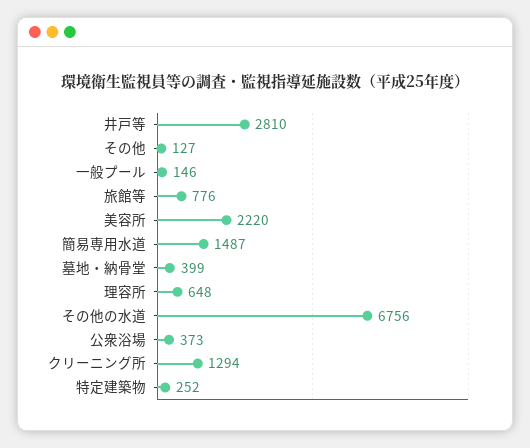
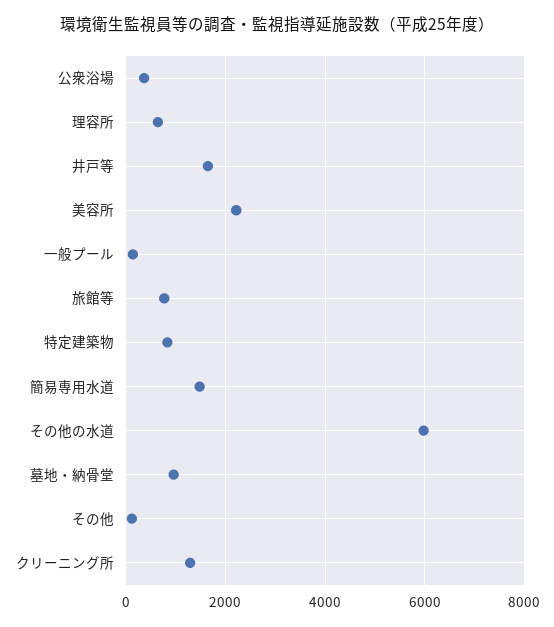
井戸等: 2810 -> 1600
墓地・納骨堂: 399 -> 1000
その他の水道: 6756 -> 6000
特定建築物: 252 -> 800

